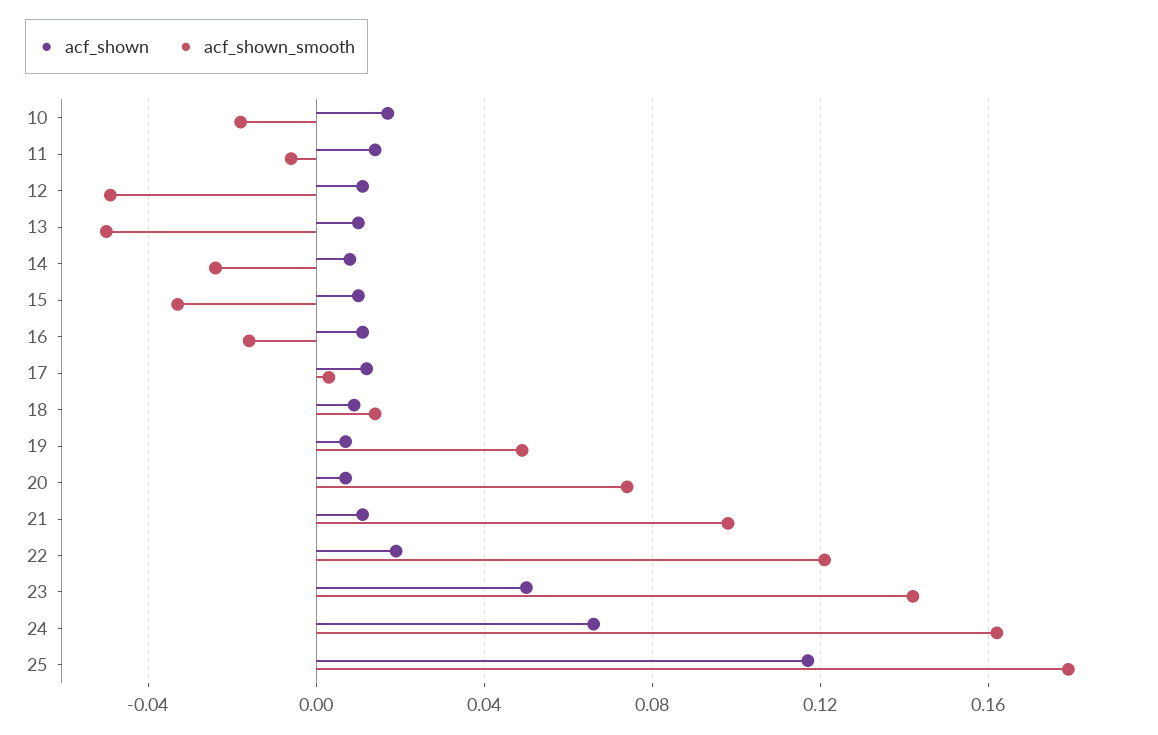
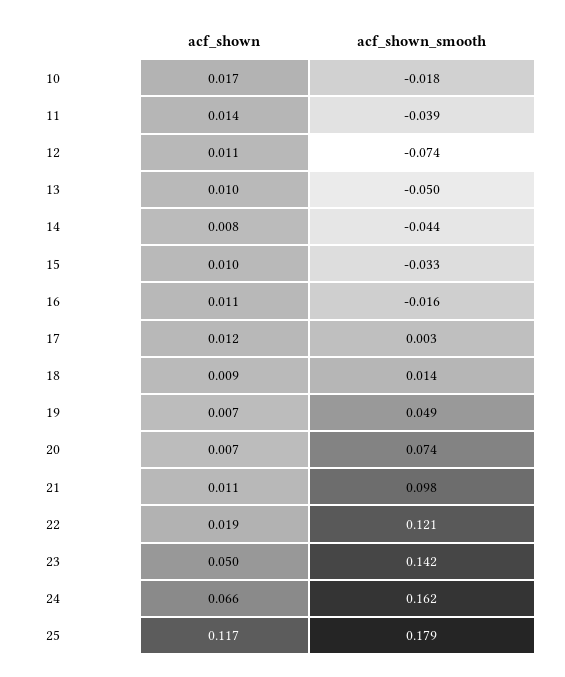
acf_shown_smooth, 11: -0.005 -> -0.039
acf_shown_smooth, 12: -0.05 -> -0.074
acf_shown_smooth, 14: -0.025 -> -0.044

